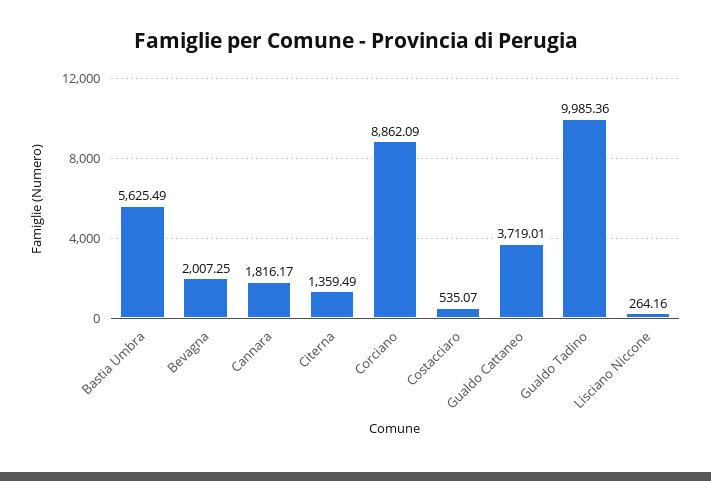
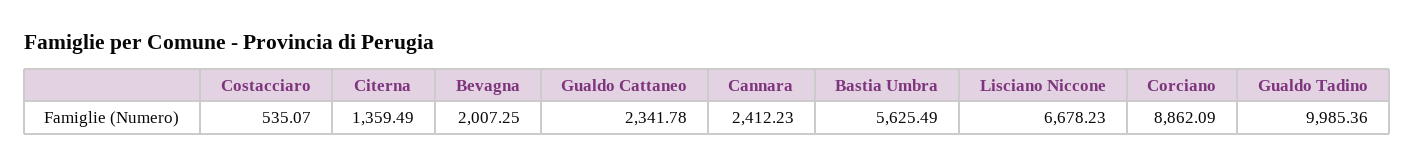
Cannara: 1816.17 -> 2412.23
Gualdo Cattaneo: 3719.01 -> 2341.78
Lisciano Niccone: 264.16 -> 6678.23

